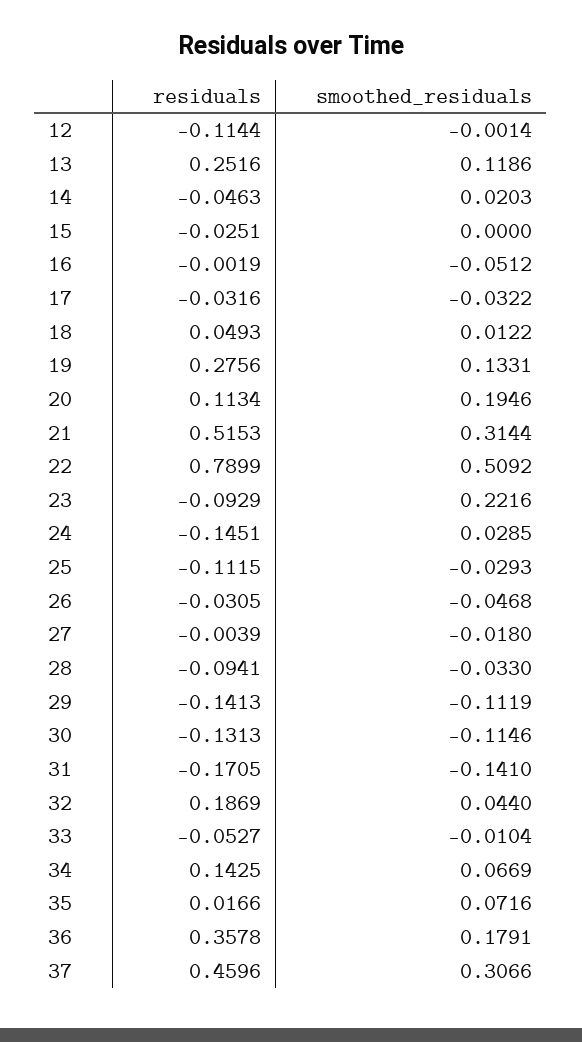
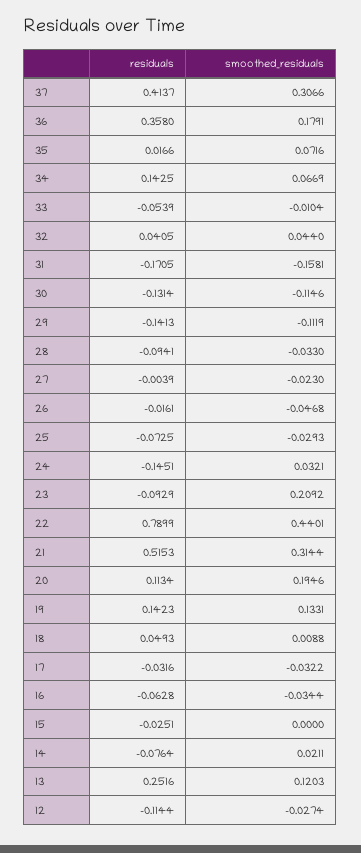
smoothed_residuals, 12: -0.0014 -> -0.0274
smoothed_residuals, 13: 0.1186 -> 0.1203
residuals, 14: -0.0463 -> -0.0764
smoothed_residuals, 14: 0.0203 -> 0.0211
residuals, 16: -0.0019 -> -0.0628
smoothed_residuals, 16: -0.0512 -> -0.0344
smoothed_residuals, 18: 0.0122 -> 0.0088
residuals, 19: 0.2756 -> 0.1423
smoothed_residuals, 22: 0.5092 -> 0.4401
smoothed_residuals, 23: 0.2216 -> 0.2092
smoothed_residuals, 24: 0.0285 -> 0.0321
residuals, 25: -0.1115 -> -0.0725
residuals, 26: -0.0305 -> -0.0161
smoothed_residuals, 27: -0.018 -> -0.023
residuals, 30: -0.1313 -> -0.1314
smoothed_residuals, 31: -0.141 -> -0.1581
residuals, 32: 0.1869 -> 0.0405
residuals, 33: -0.0527 -> -0.0539
residuals, 36: 0.3578 -> 0.358
residuals, 37: 0.4596 -> 0.4137

